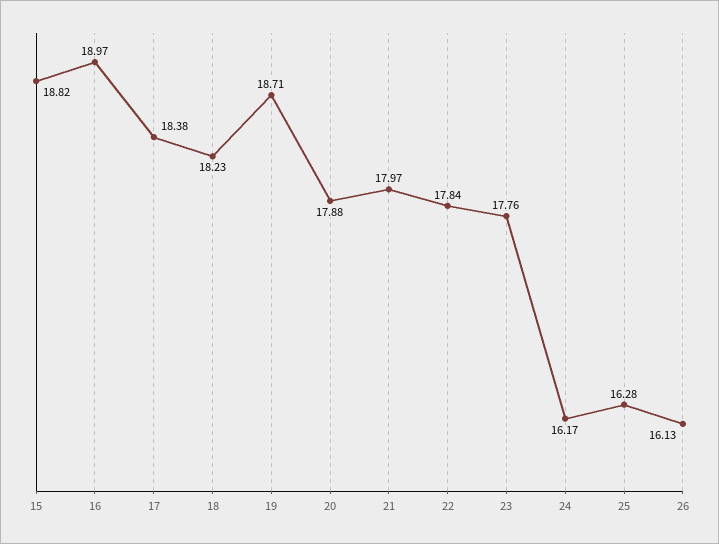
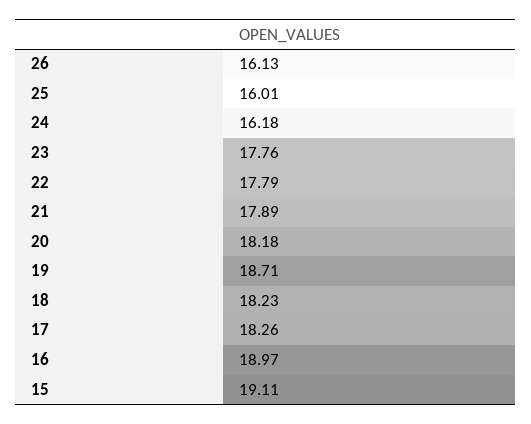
15: 18.82 -> 19.11
17: 18.38 -> 18.26
20: 17.88 -> 18.18
21: 17.97 -> 17.89
22: 17.84 -> 17.79
24: 16.17 -> 16.18
25: 16.28 -> 16.01

